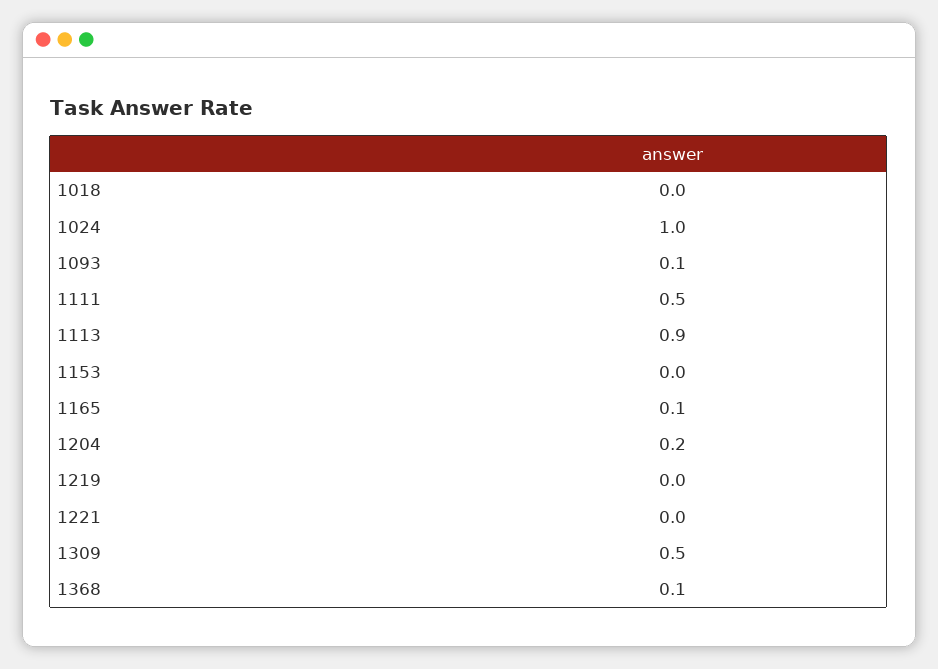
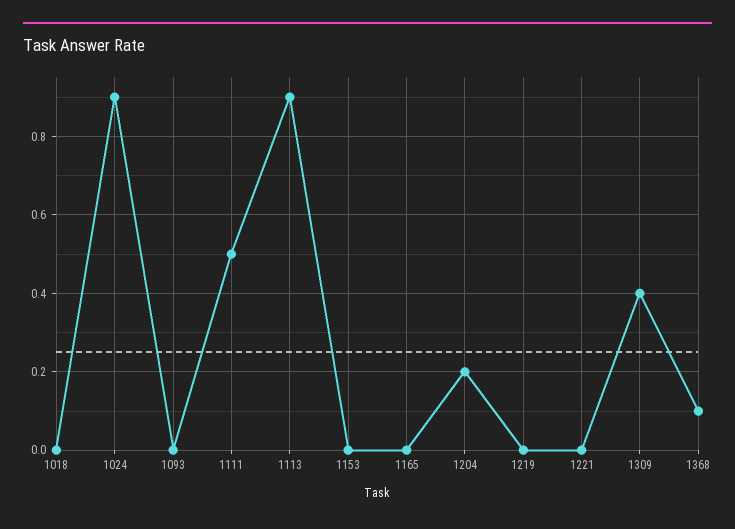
1024: 1 -> 0.9
1093: 0.1 -> 0
1165: 0.1 -> 0
1309: 0.5 -> 0.4

